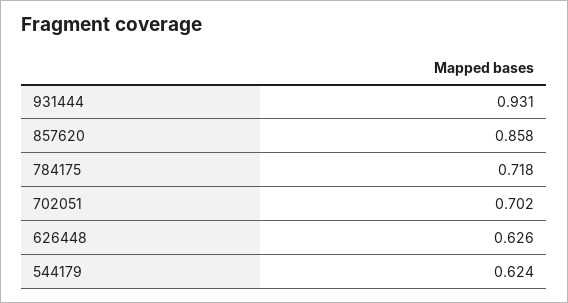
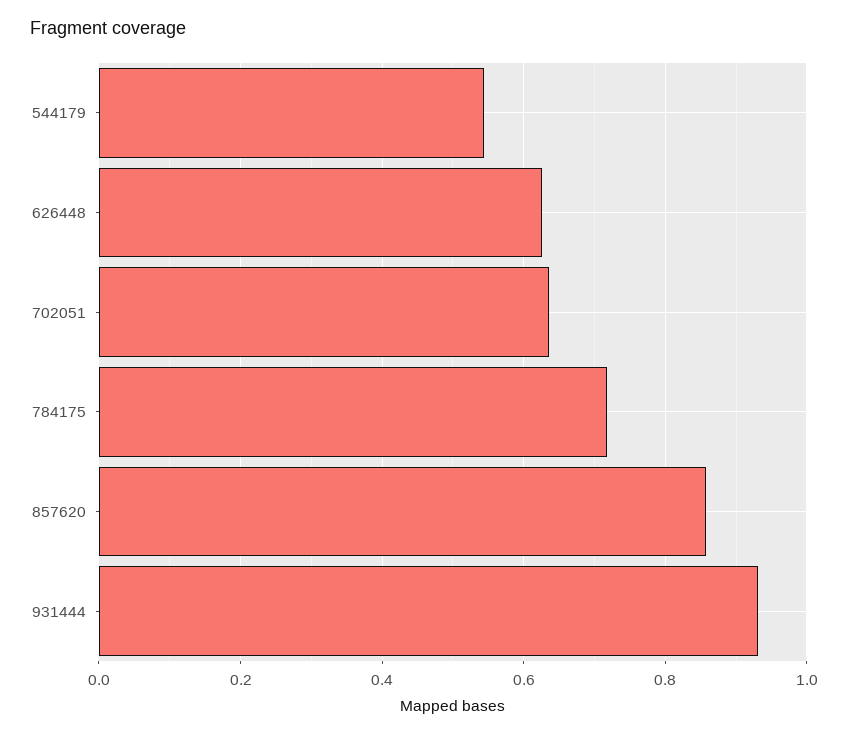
702051: 0.702 -> 0.64
544179: 0.624 -> 0.54

